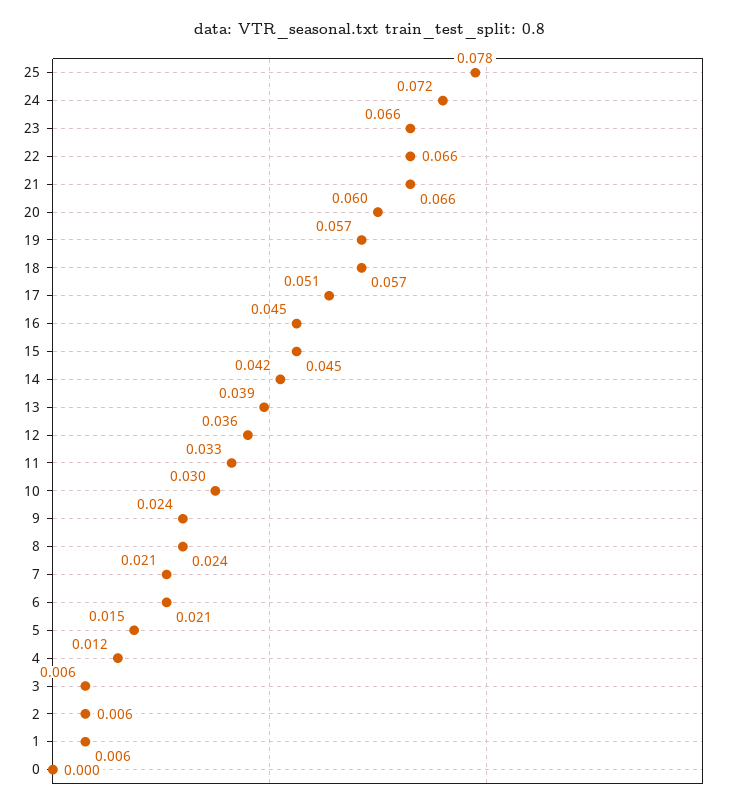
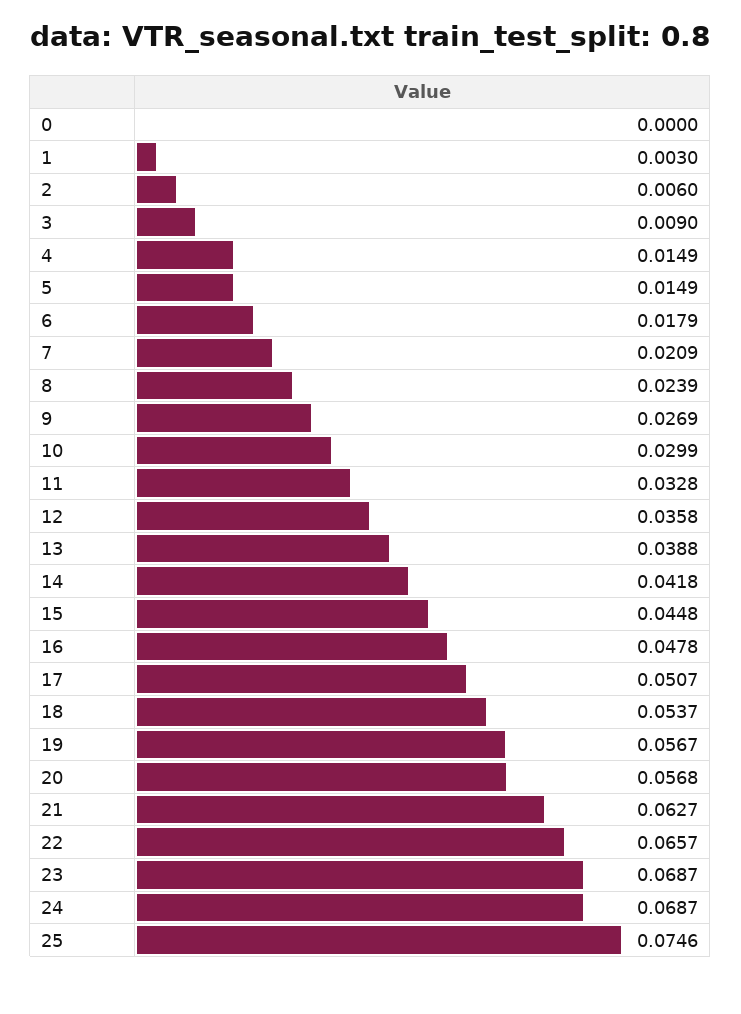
25: 0.078 -> 0.0746
24: 0.072 -> 0.0687
23: 0.066 -> 0.0687
21: 0.066 -> 0.0627
20: 0.06 -> 0.0568
18: 0.057 -> 0.0537
16: 0.045 -> 0.0478
9: 0.024 -> 0.0269
6: 0.021 -> 0.0179
4: 0.012 -> 0.0149
3: 0.006 -> 0.009
1: 0.006 -> 0.003

